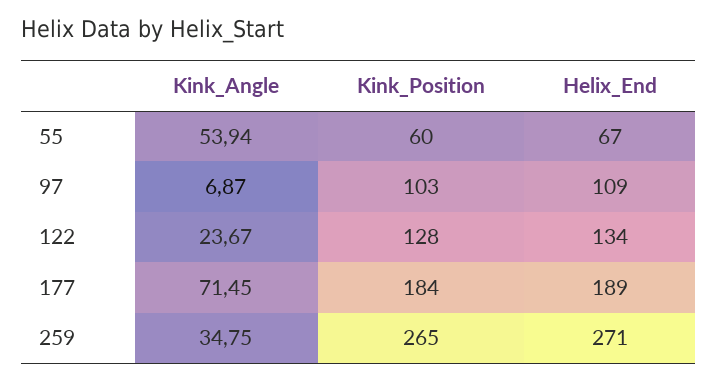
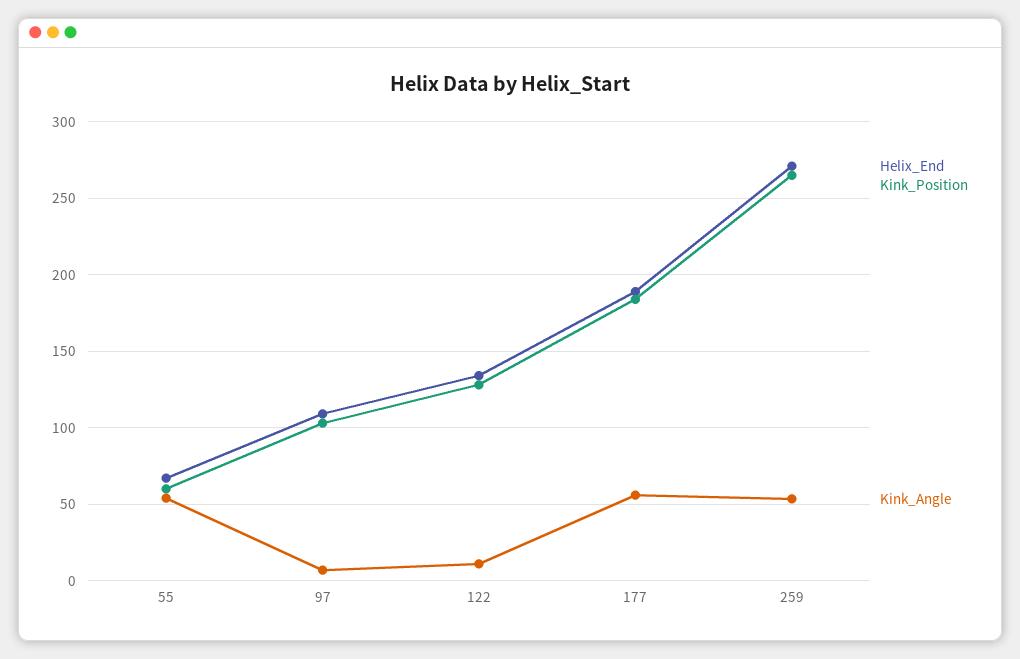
Kink_Angle, 122: 23.67 -> 10
Kink_Angle, 177: 71.45 -> 55
Kink_Angle, 259: 34.75 -> 55

